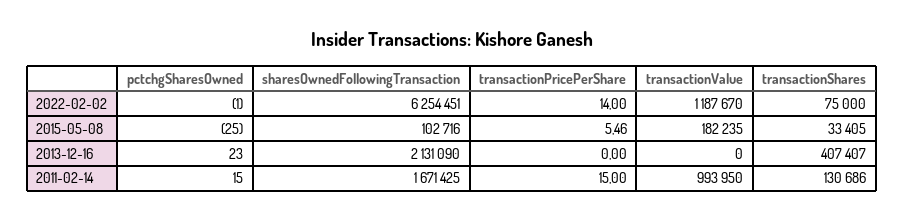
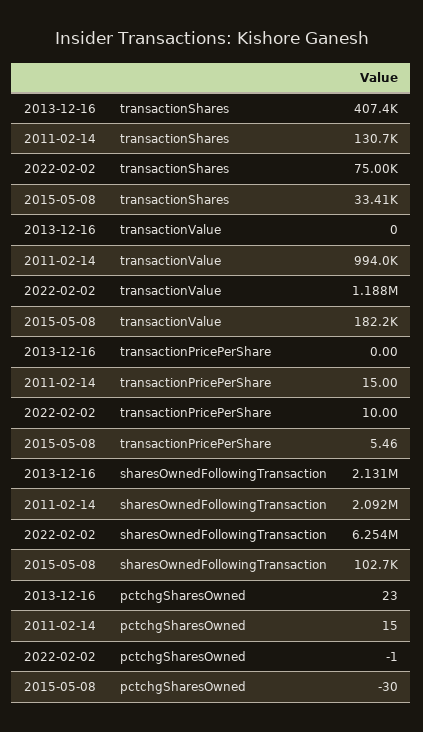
transactionPricePerShare, 2022-02-02: 14 -> 10
pctchgSharesOwned, 2015-05-08: -25 -> -30
sharesOwnedFollowingTransaction, 2011-02-14: 1671425 -> 2092000

